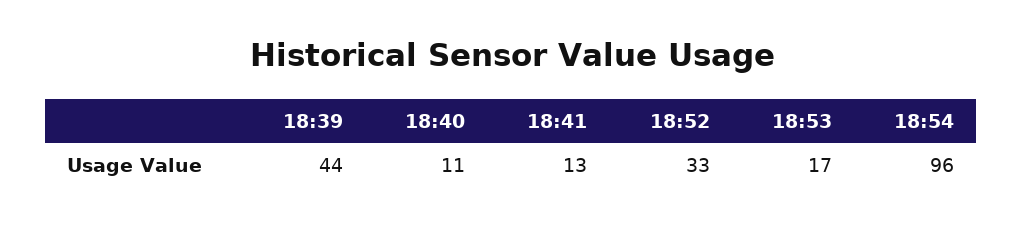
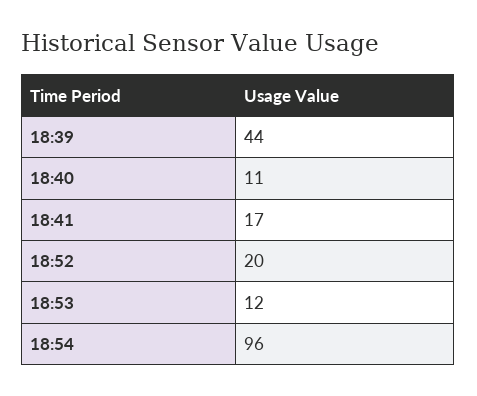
18:41: 13 -> 17
18:52: 33 -> 20
18:53: 17 -> 12

